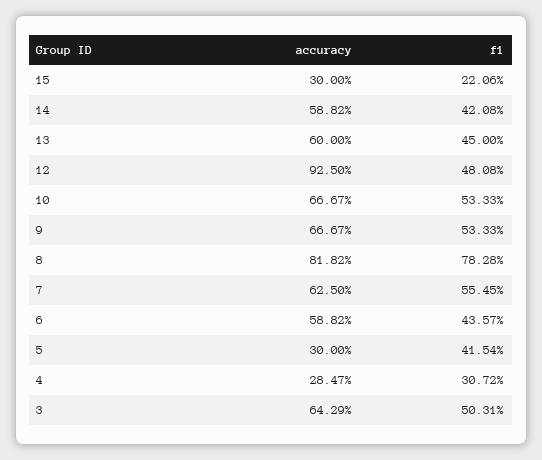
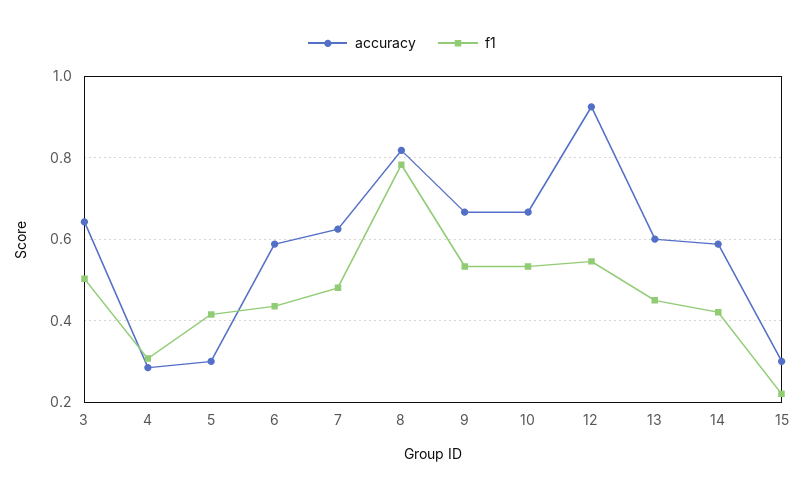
f1, 12: 0.4808 -> 0.54
f1, 7: 0.5545 -> 0.48

